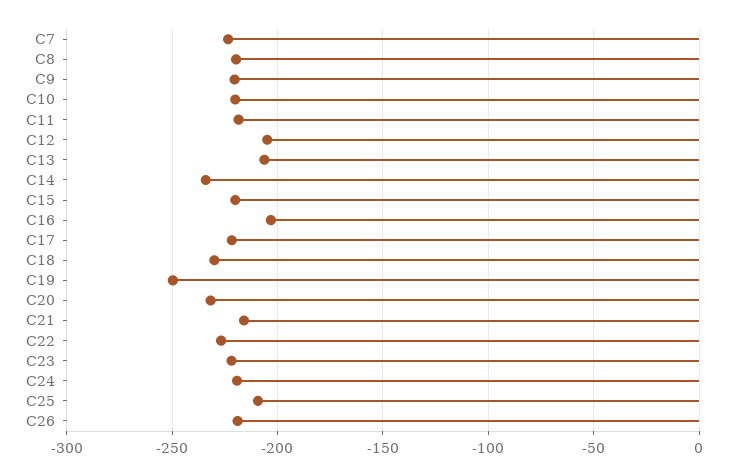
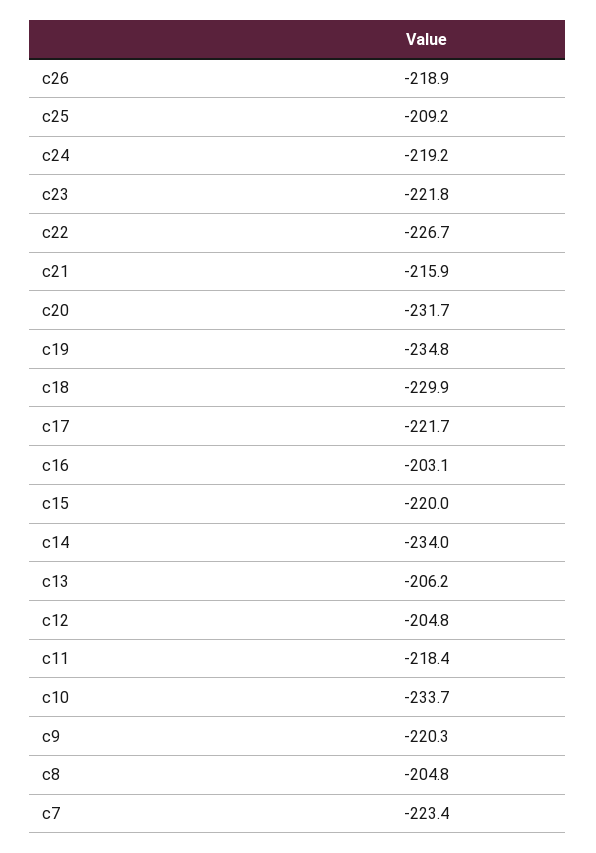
C8: -220 -> -204.8
C10: -220 -> -233.7
C19: -250 -> -234.8

